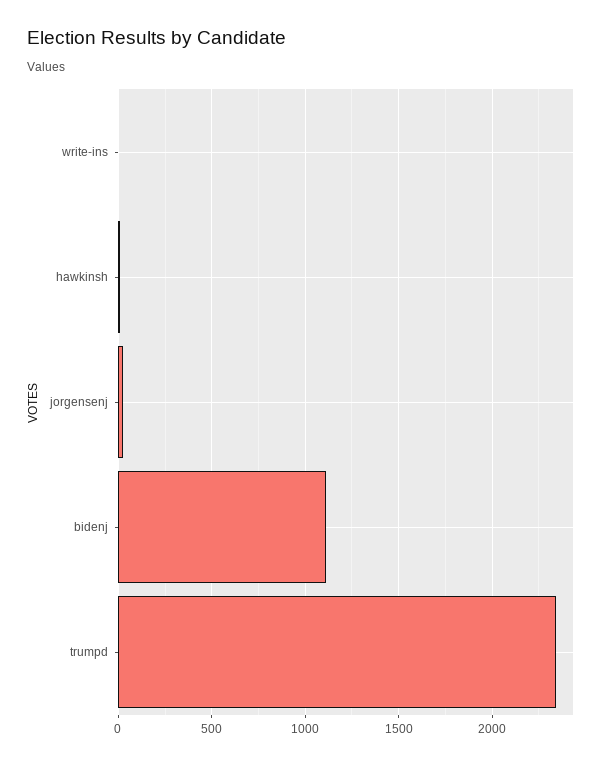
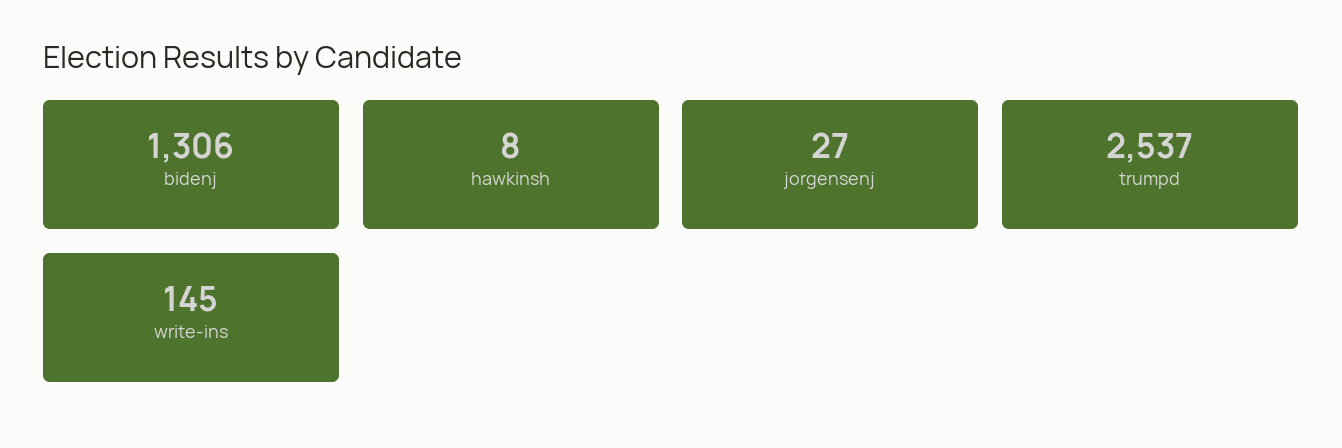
write-ins: 0 -> 145
bidenj: 1100 -> 1306
trumpd: 2350 -> 2537

